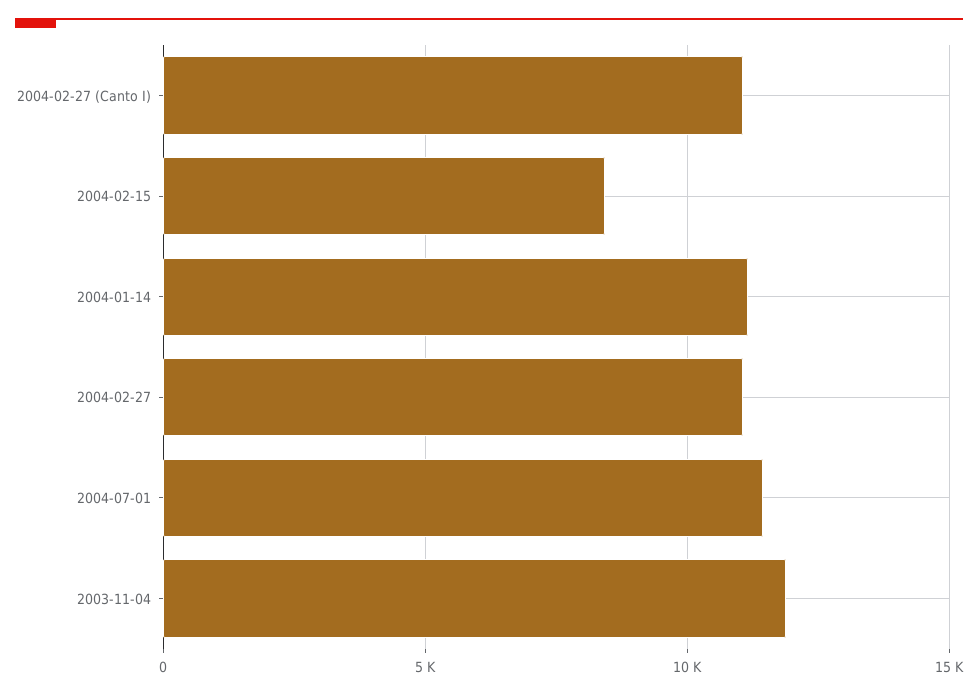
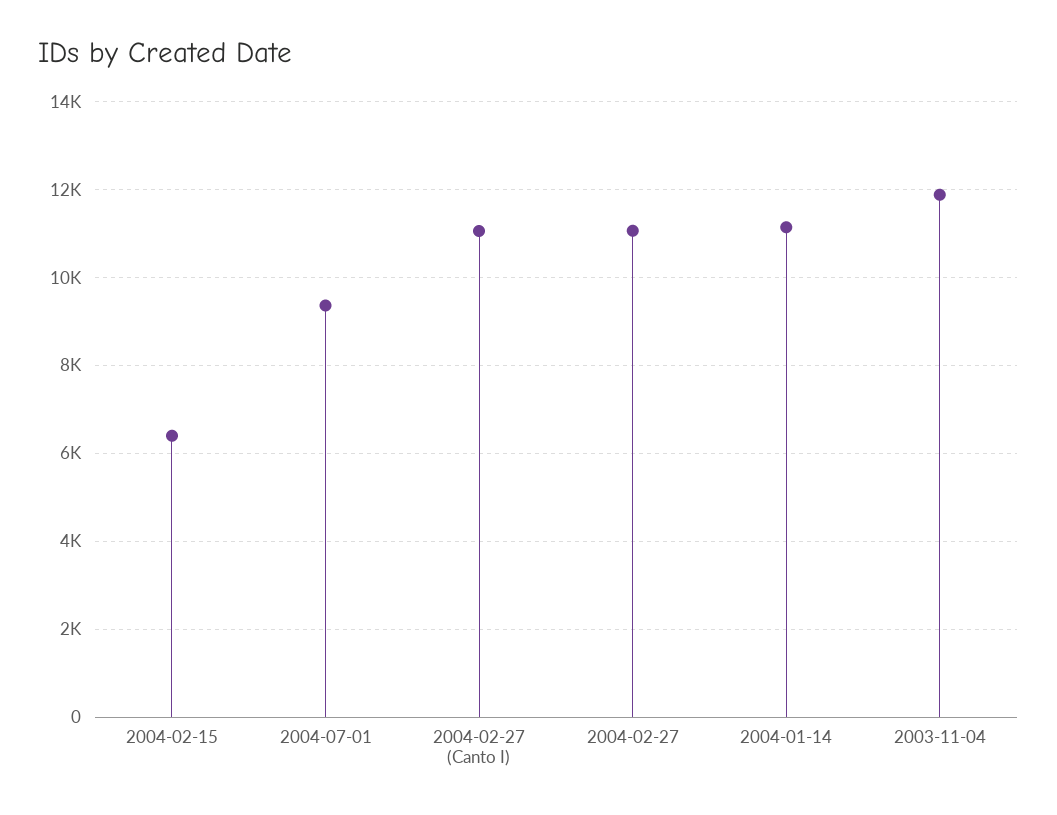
2004-02-15: 8500 -> 6400
2004-07-01: 11500 -> 9400

